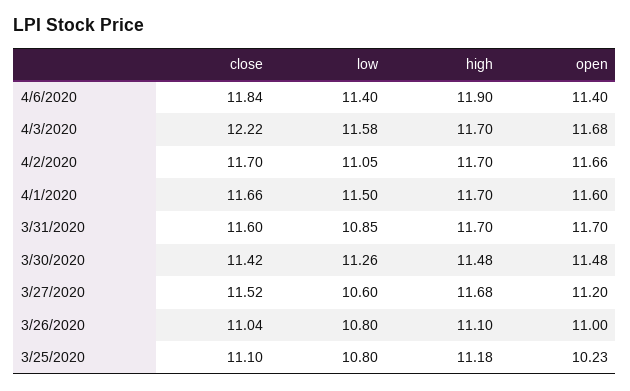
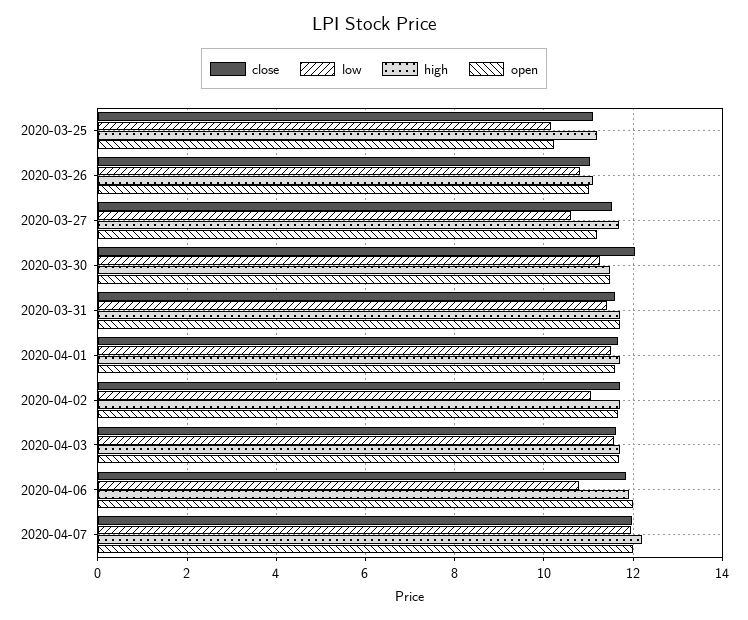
low, 4/6/2020: 11.4 -> 10.8
open, 4/6/2020: 11.4 -> 12
close, 4/3/2020: 12.22 -> 11.6
low, 3/31/2020: 10.85 -> 11.4
close, 3/30/2020: 11.42 -> 12
low, 3/25/2020: 10.8 -> 10.2
close, 2020-04-07: none -> 12
low, 2020-04-07: none -> 12
high, 2020-04-07: none -> 12.2
open, 2020-04-07: none -> 12

